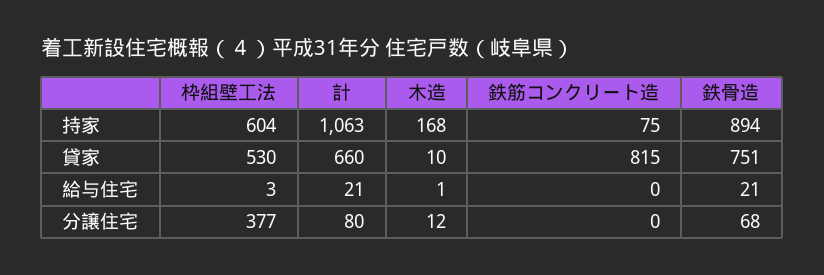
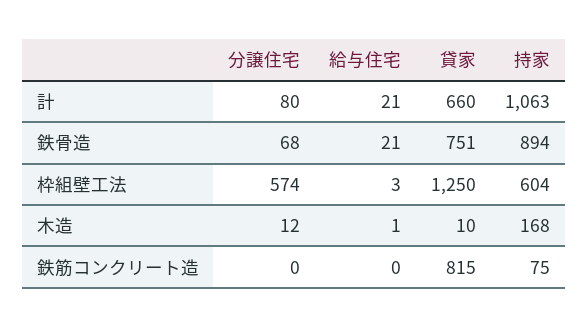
枠組壁工法, 貸家: 530 -> 1250
枠組壁工法, 分譲住宅: 377 -> 574

